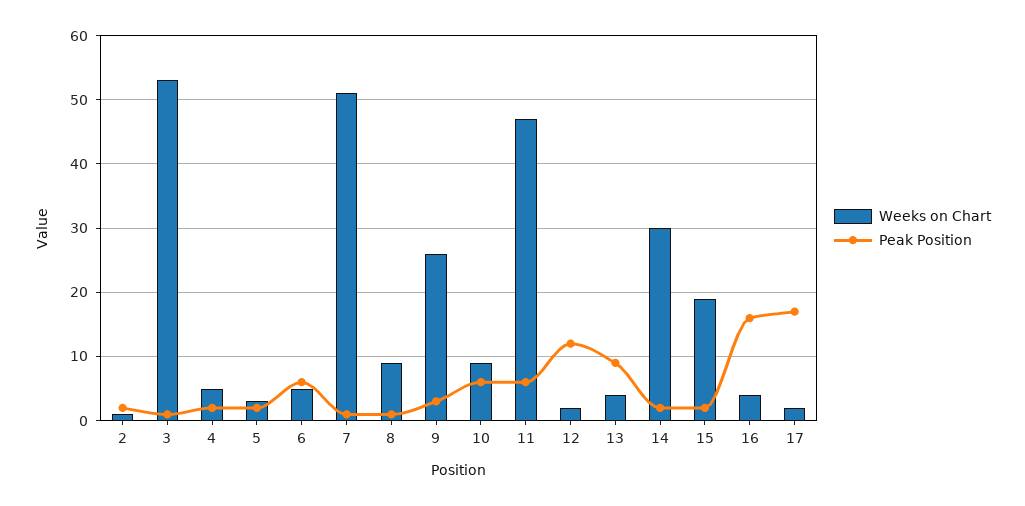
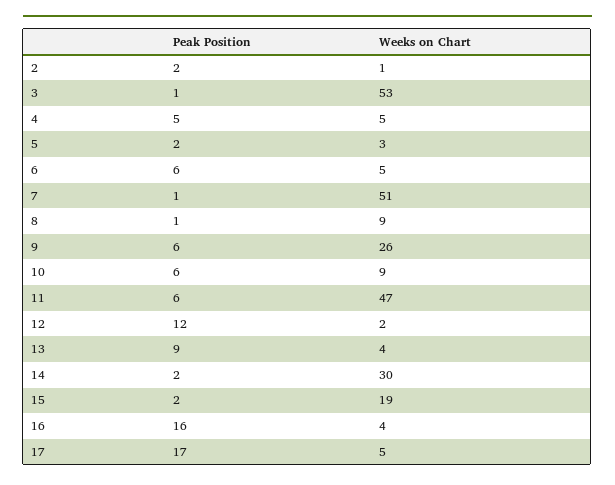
Peak Position, 4: 2 -> 5
Peak Position, 9: 3 -> 6
Weeks on Chart, 17: 2 -> 5

